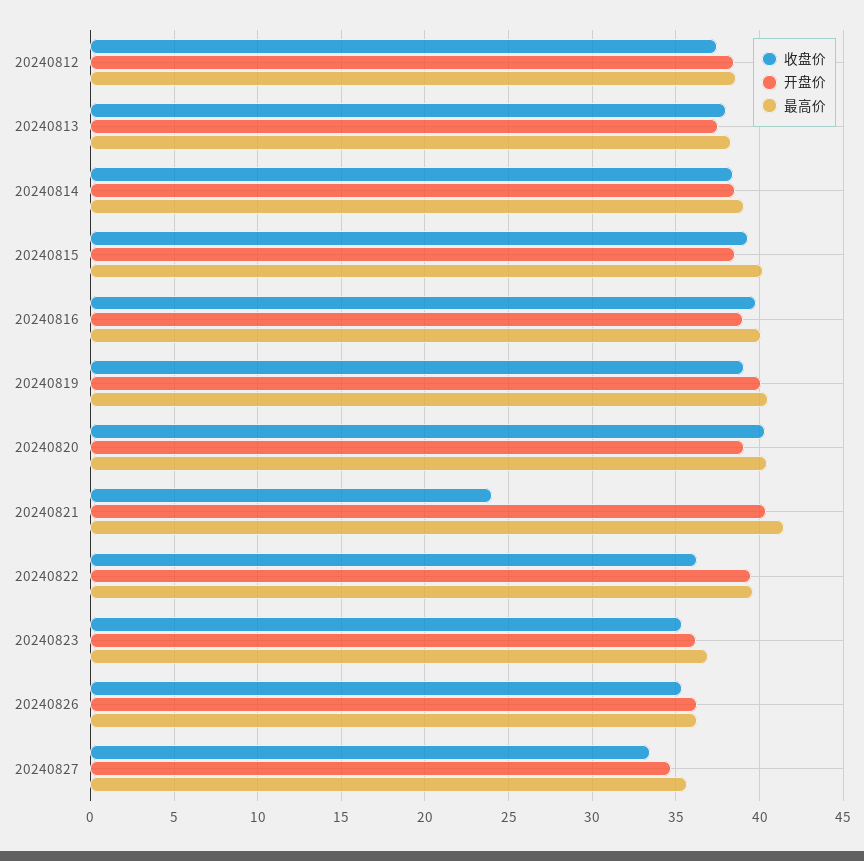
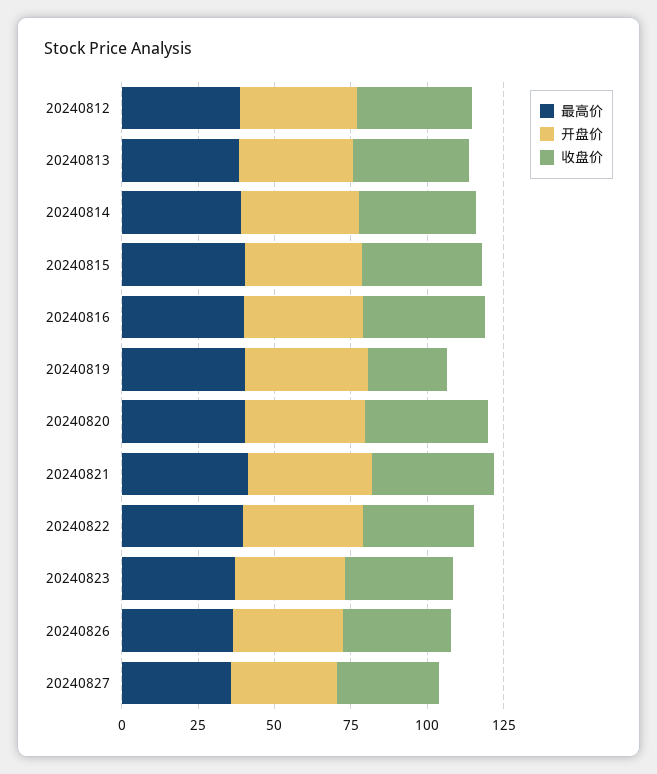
收盘价, 20240819: 39 -> 25
收盘价, 20240821: 24 -> 40

